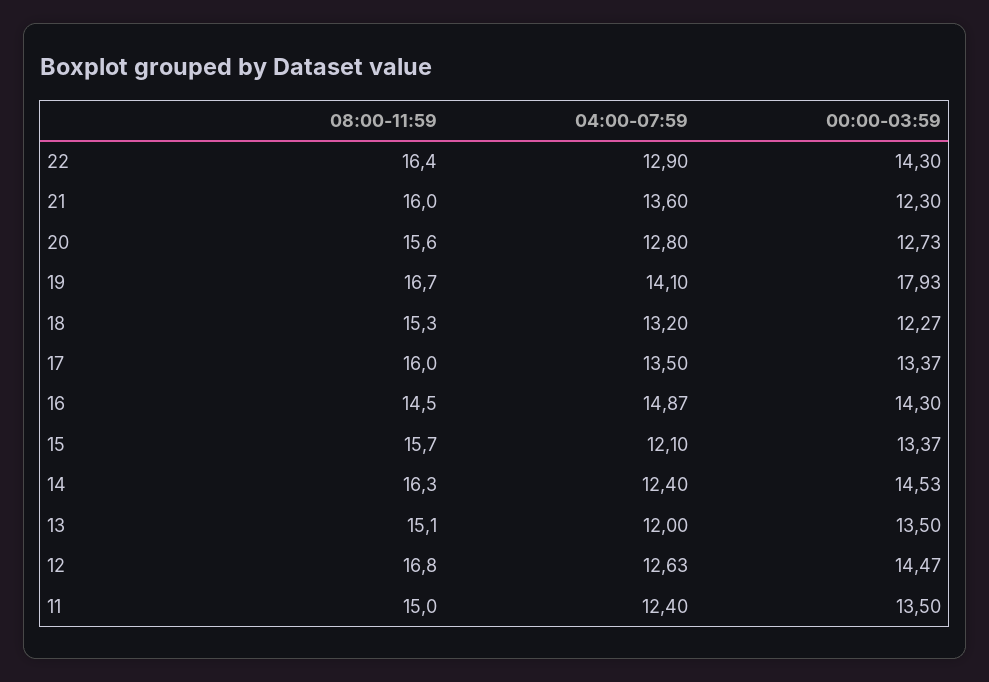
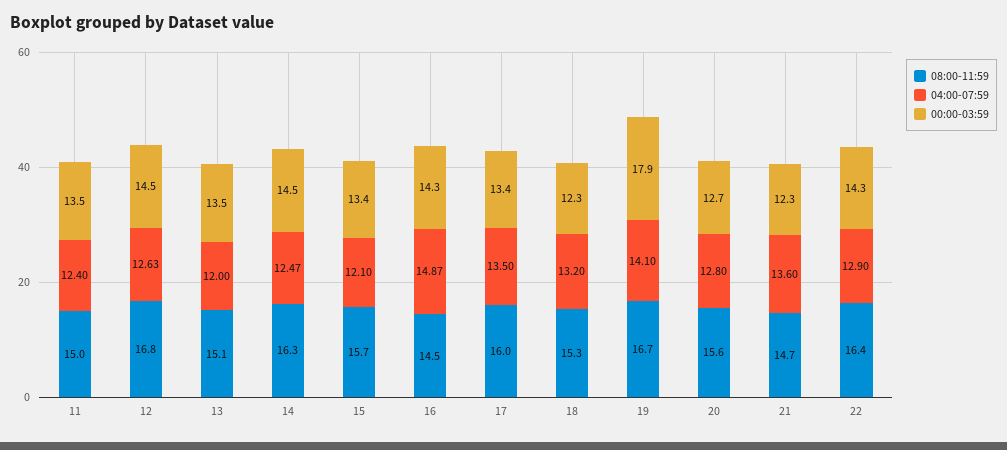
08:00-11:59, 21: 16 -> 14.7
04:00-07:59, 14: 12.4 -> 12.47

